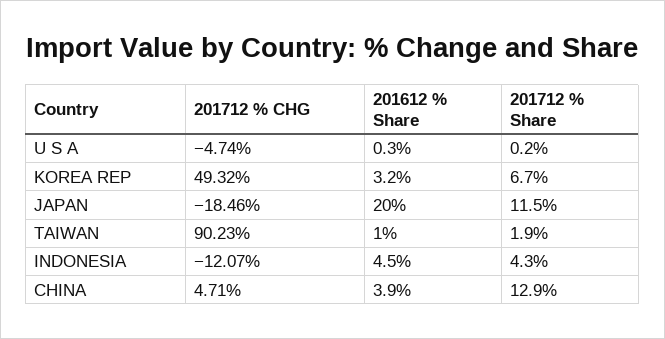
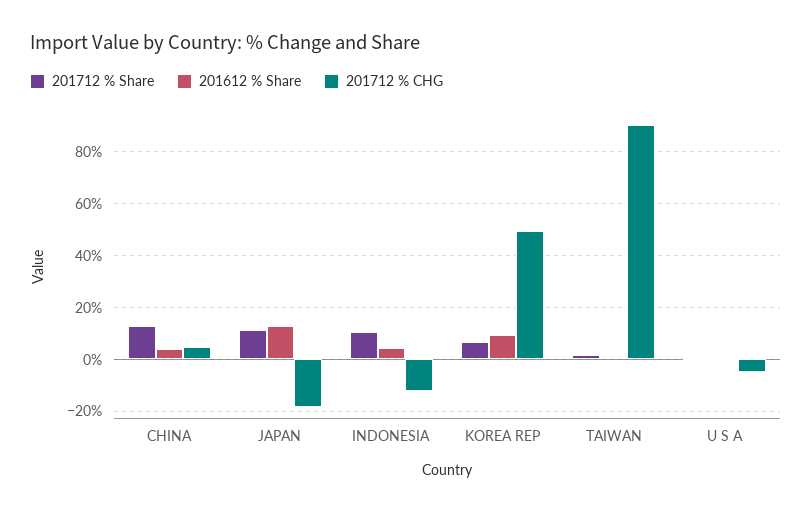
201612 % Share, KOREA REP: 3.2 -> 10
201612 % Share, JAPAN: 20 -> 12.5
201712 % Share, INDONESIA: 4.3 -> 10

